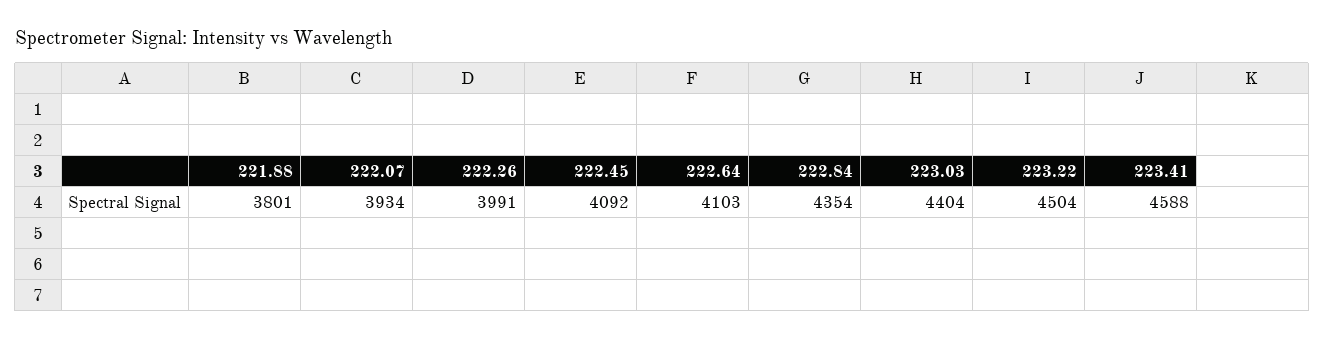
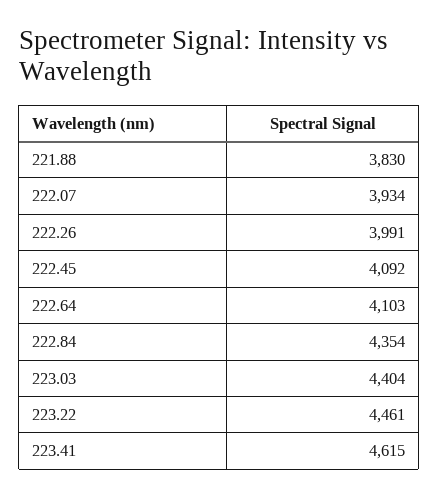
221.88: 3801 -> 3830
223.22: 4504 -> 4461
223.41: 4588 -> 4615

